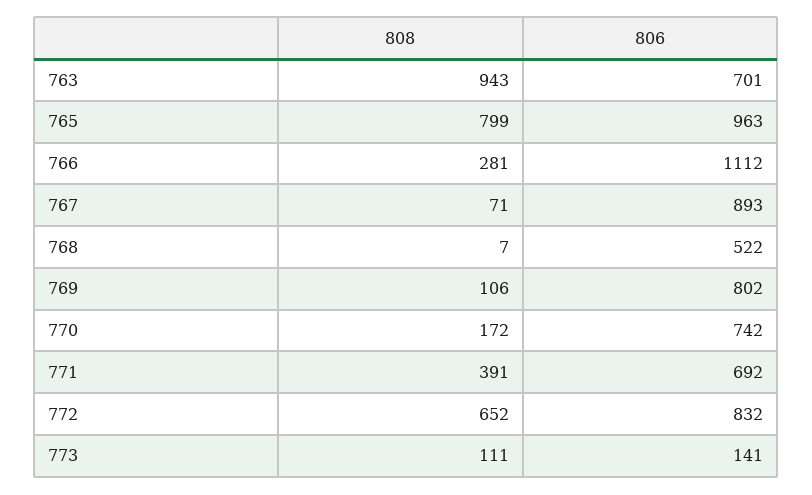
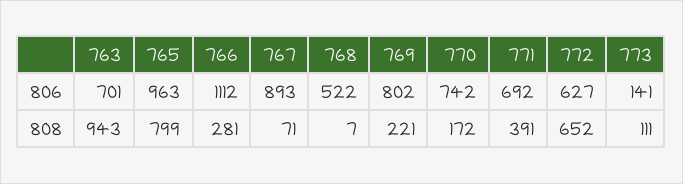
808, 769: 106 -> 221
806, 772: 832 -> 627

